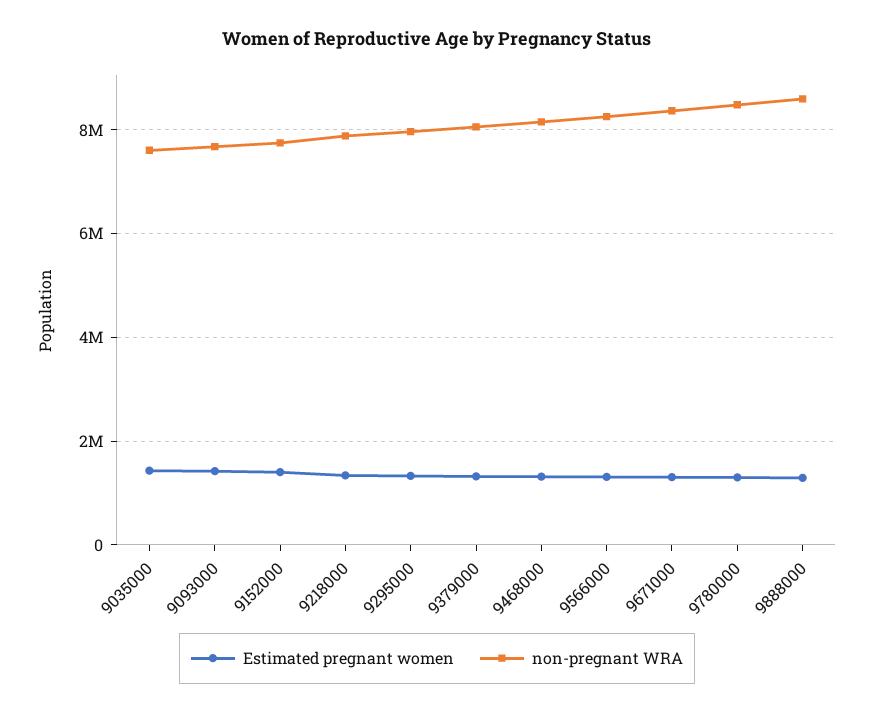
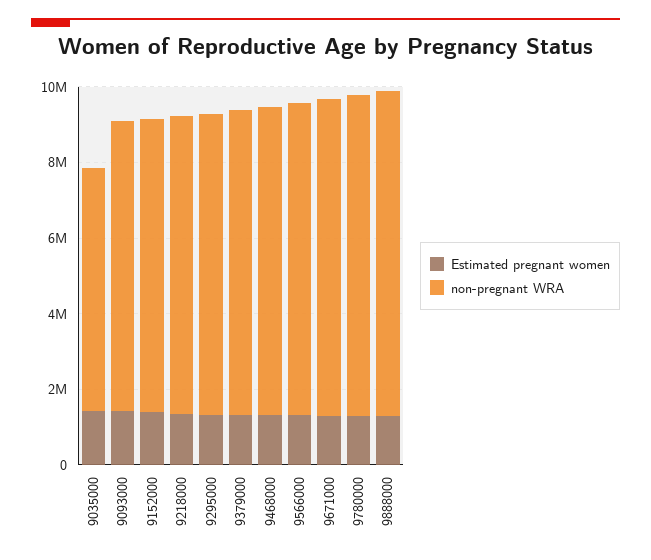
non-pregnant WRA, 9035000: 7600000 -> 6500000

